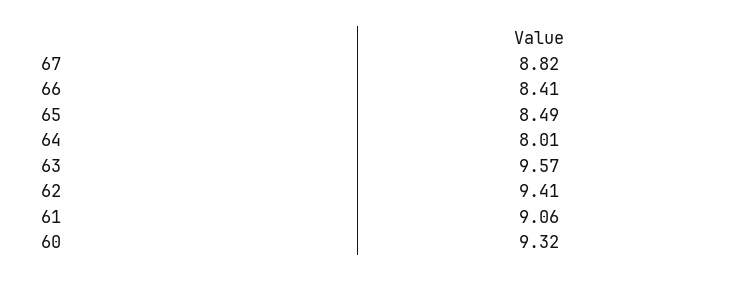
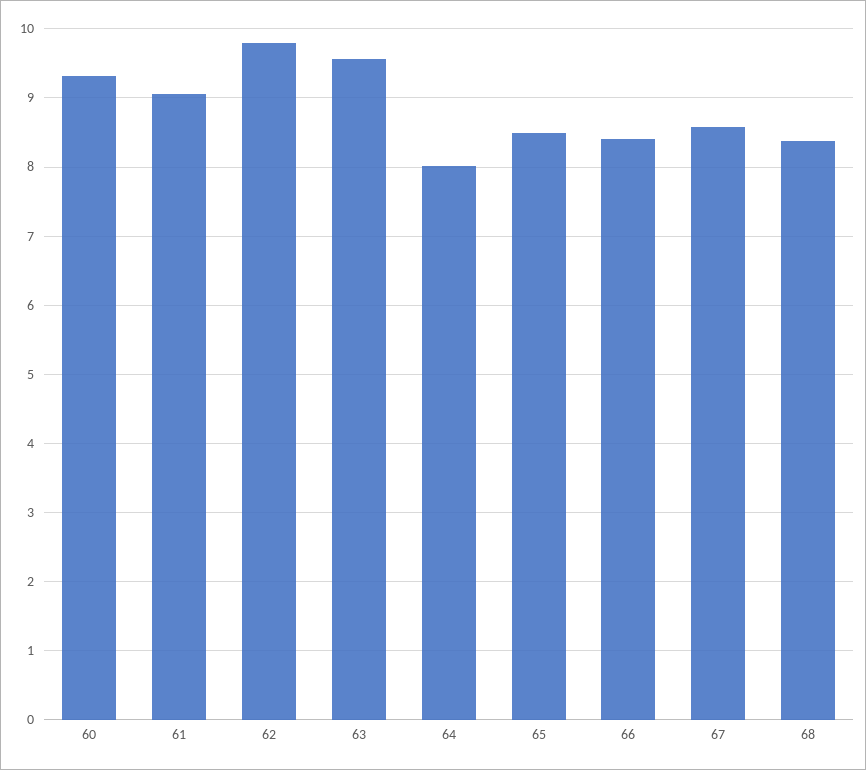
67: 8.82 -> 8.6
62: 9.41 -> 9.8
68: none -> 8.4

